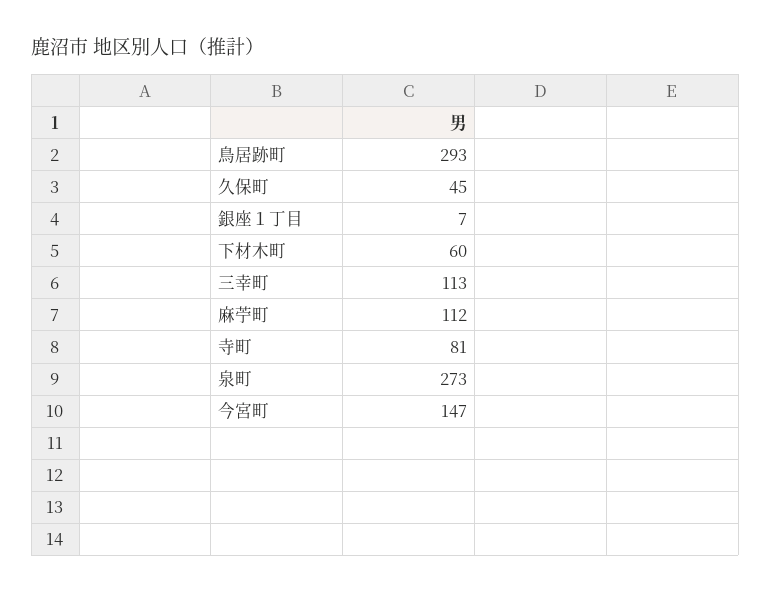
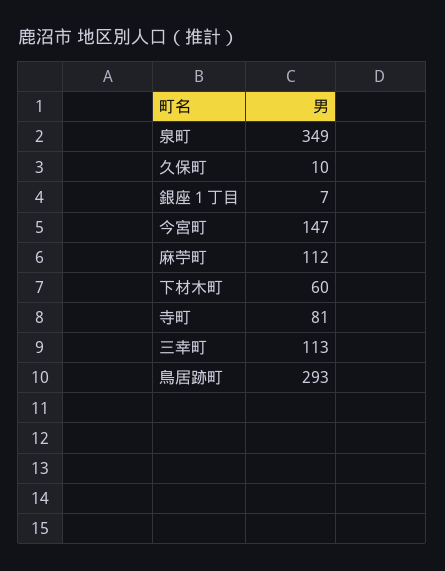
久保町: 45 -> 10
泉町: 273 -> 349

